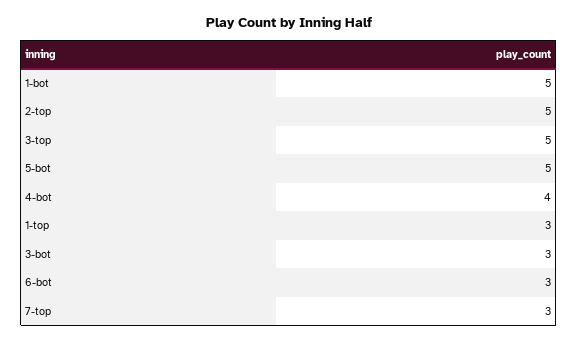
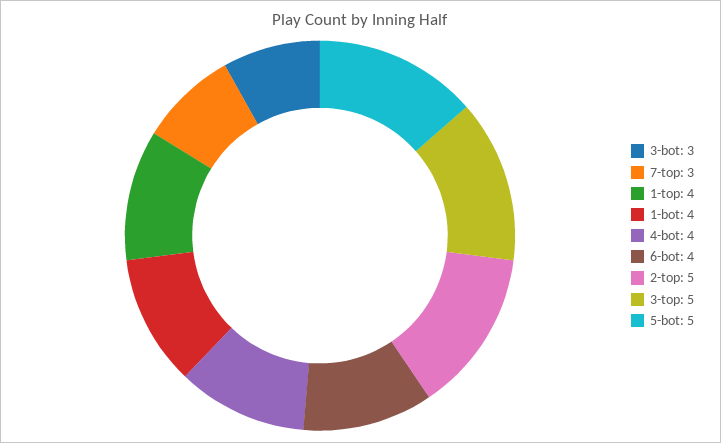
1-bot: 5 -> 4
1-top: 3 -> 4
6-bot: 3 -> 4

